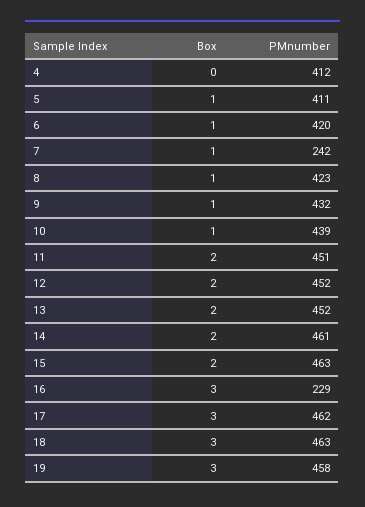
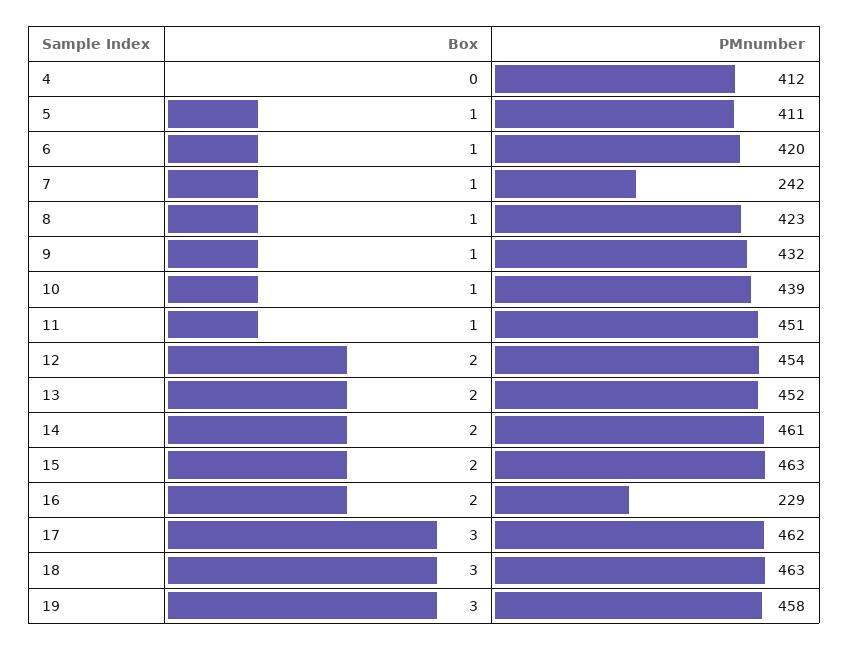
Box, 11: 2 -> 1
PMnumber, 12: 452 -> 454
Box, 16: 3 -> 2

